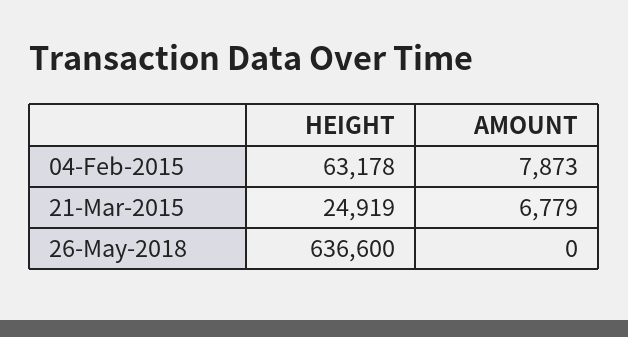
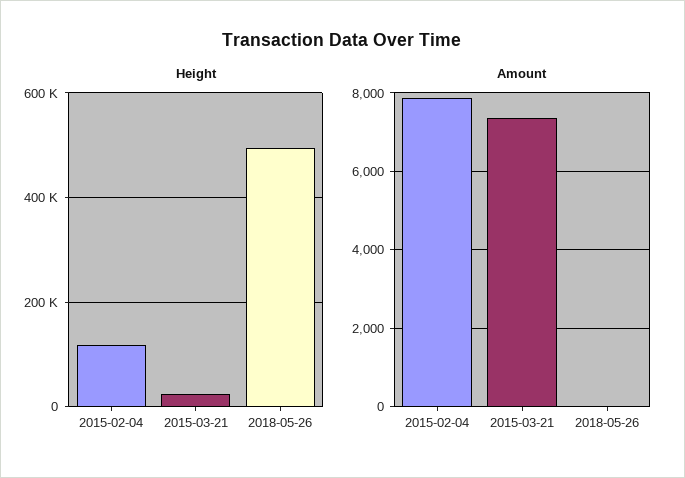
HEIGHT, 04-Feb-2015: 63178 -> 120000
AMOUNT, 21-Mar-2015: 6779 -> 7400
HEIGHT, 26-May-2018: 636600 -> 500000

